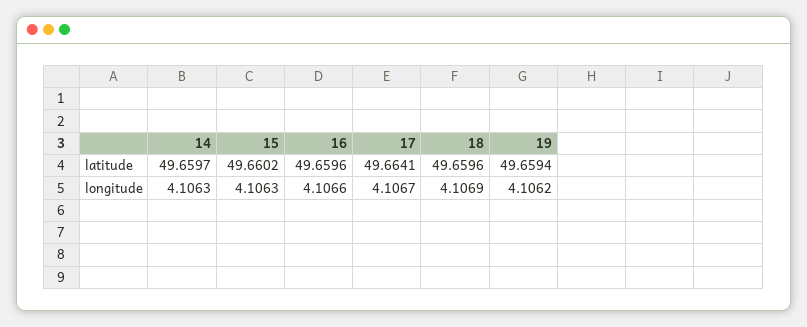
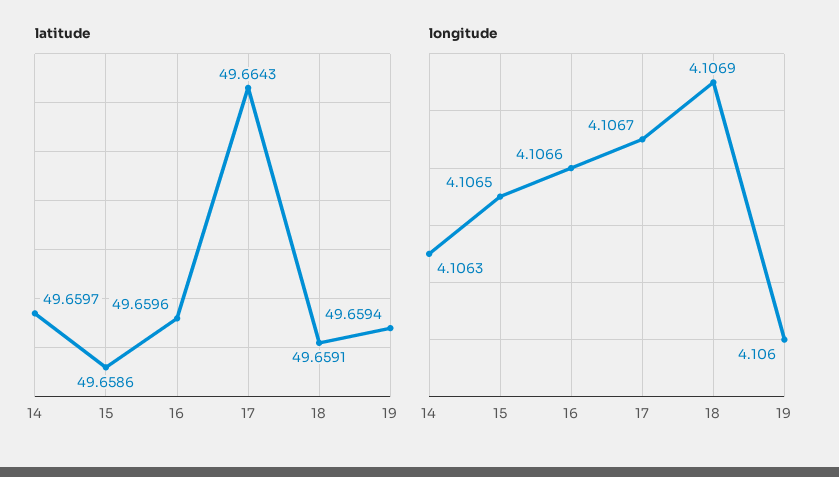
latitude, 15: 49.6602 -> 49.6586
latitude, 17: 49.6641 -> 49.6643
latitude, 18: 49.6596 -> 49.6591
longitude, 15: 4.1063 -> 4.1065
longitude, 19: 4.1062 -> 4.106

